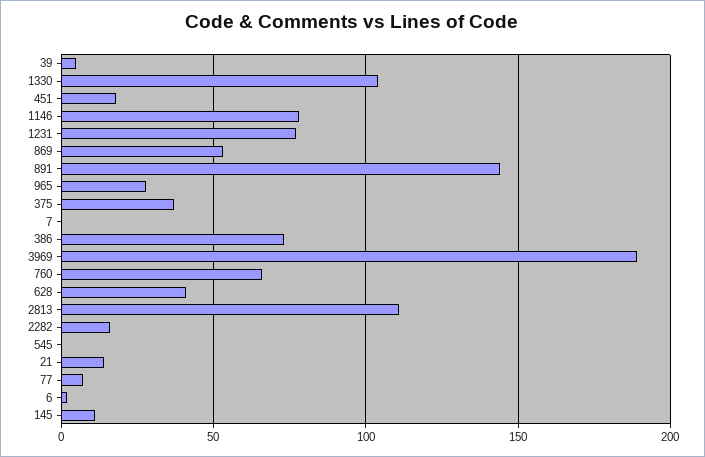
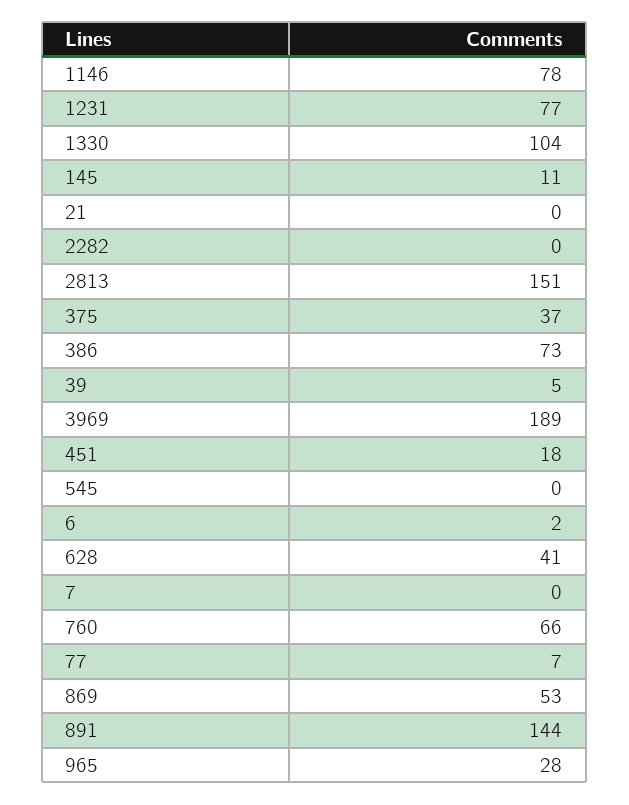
2813: 110 -> 151
2282: 15 -> 0
21: 15 -> 0

